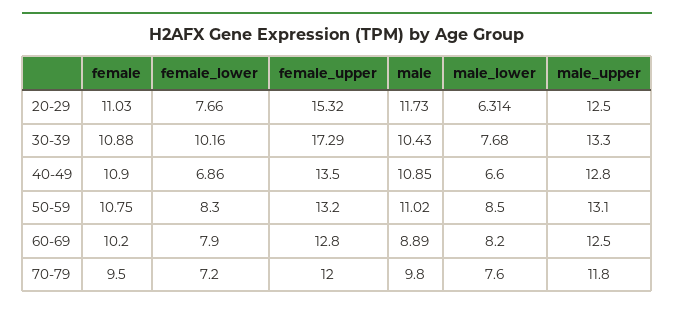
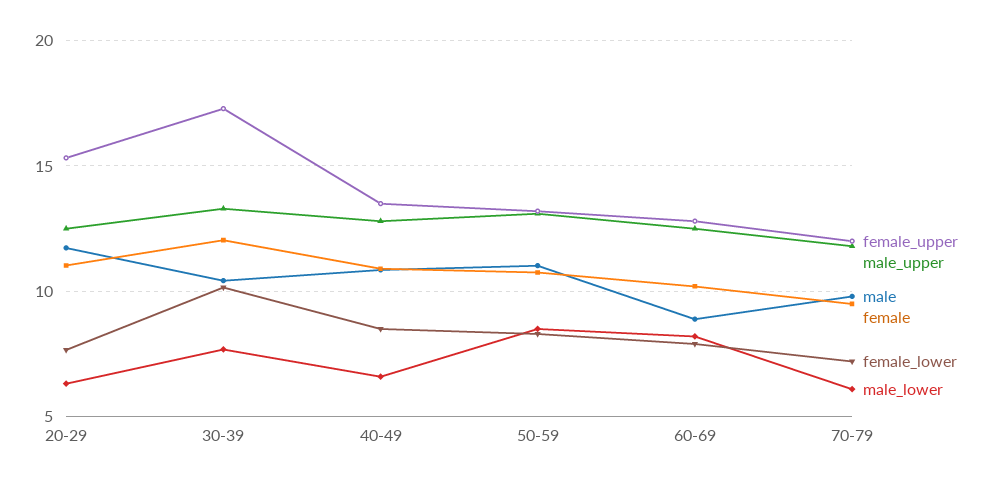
female, 30-39: 10.88 -> 12
female_lower, 40-49: 6.86 -> 8.5
male_lower, 70-79: 7.6 -> 6

